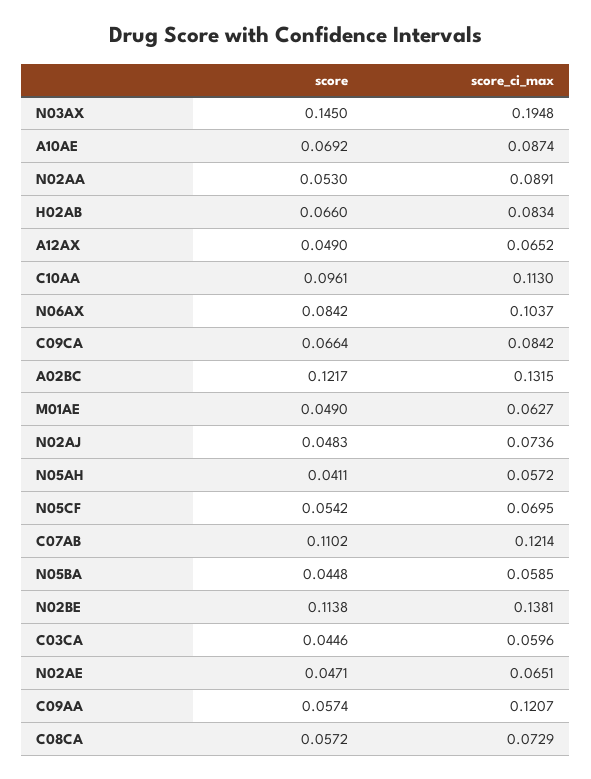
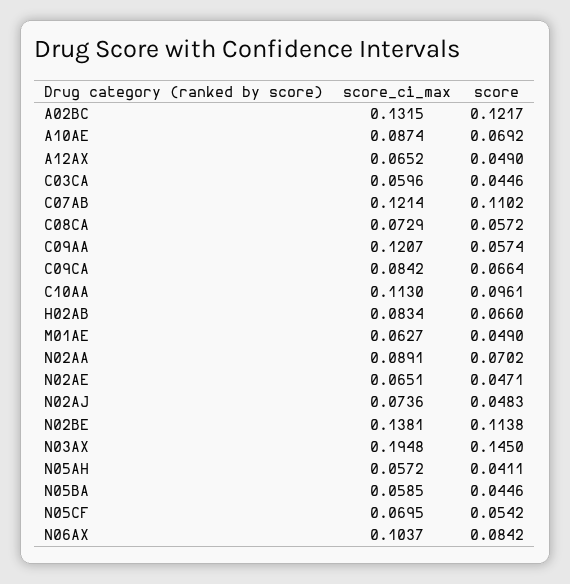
score, N02AA: 0.053 -> 0.0702
score, N05BA: 0.0448 -> 0.0446

